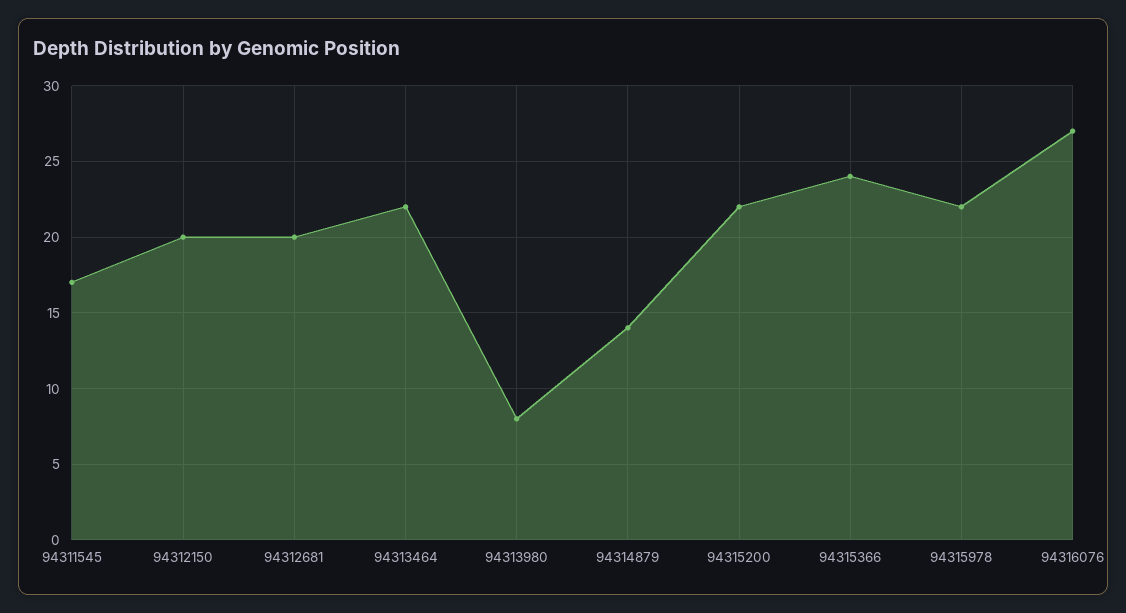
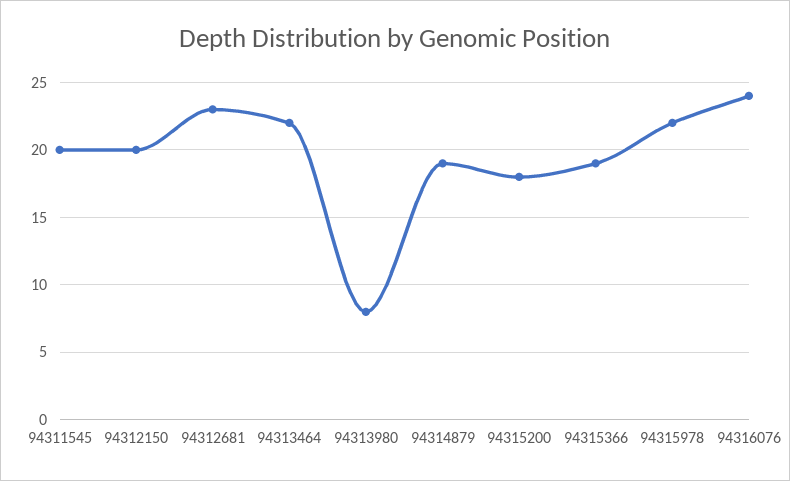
94311545: 17 -> 20
94312681: 20 -> 23
94314879: 14 -> 19
94315200: 22 -> 18
94315366: 24 -> 19
94316076: 27 -> 24

